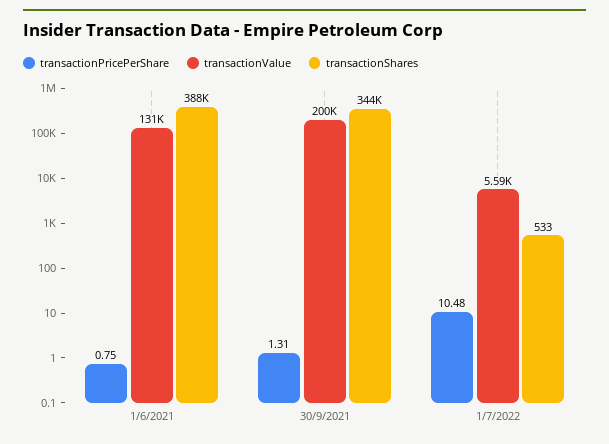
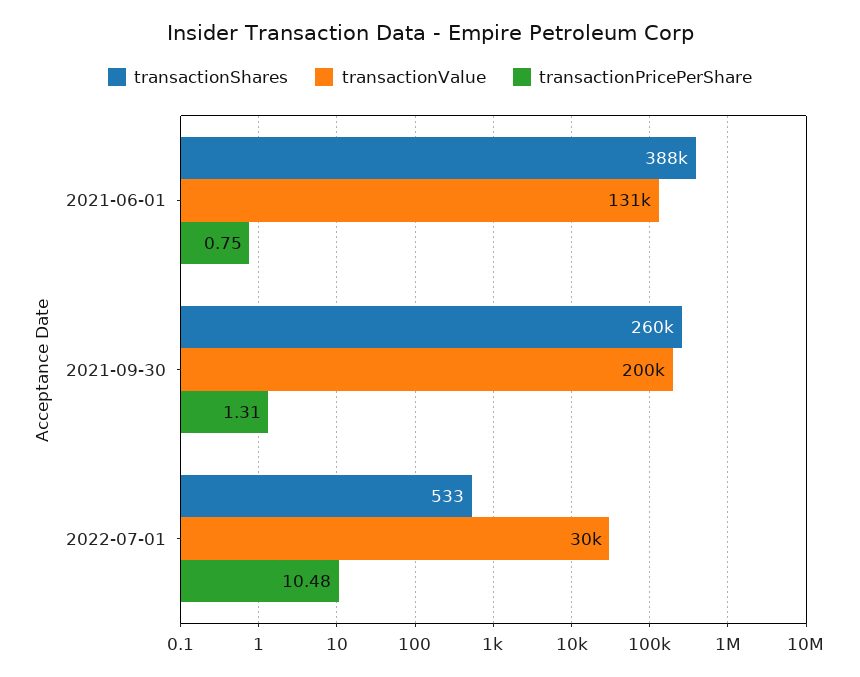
transactionShares, 30/9/2021: 344000 -> 260000
transactionValue, 1/7/2022: 5590 -> 30000

